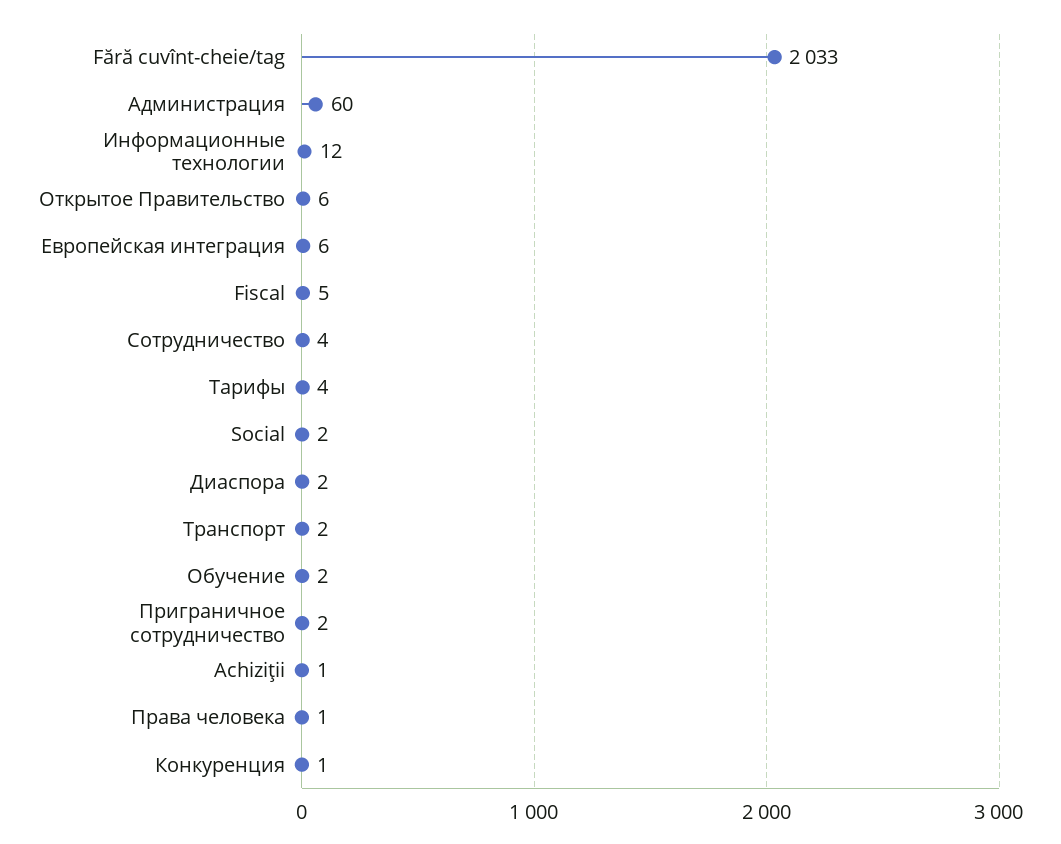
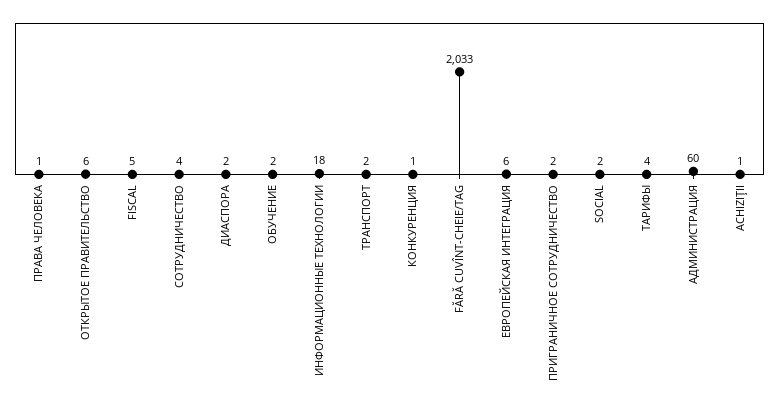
Информационные технологии: 12 -> 18

